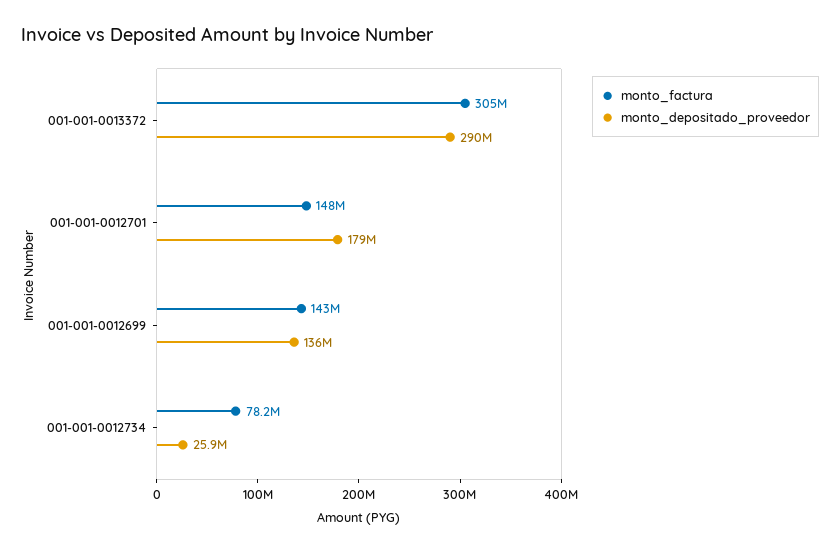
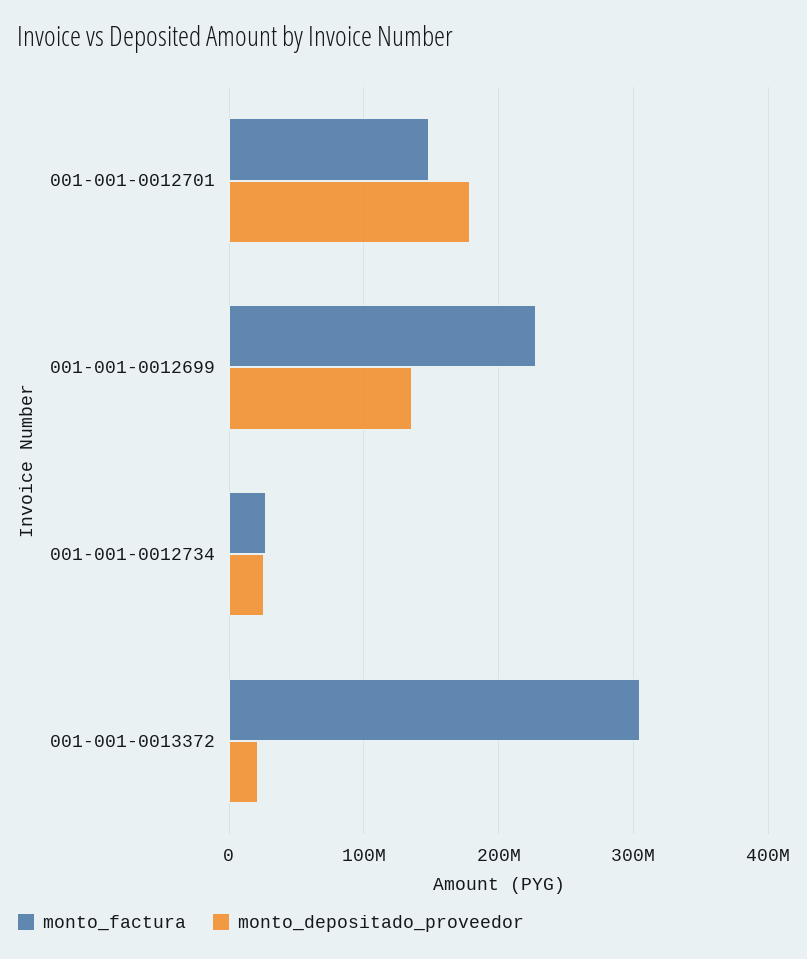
monto_depositado_proveedor, 001-001-0013372: 290000000 -> 20000000
monto_factura, 001-001-0012699: 143000000 -> 230000000
monto_factura, 001-001-0012734: 78200000 -> 30000000

